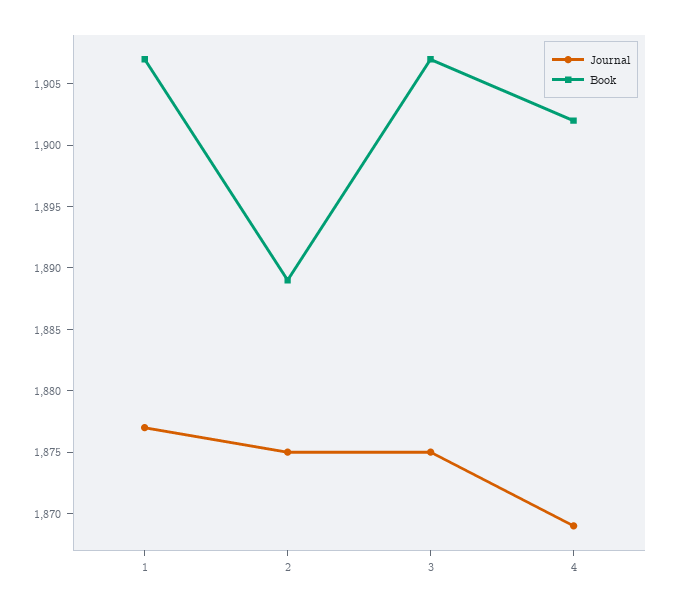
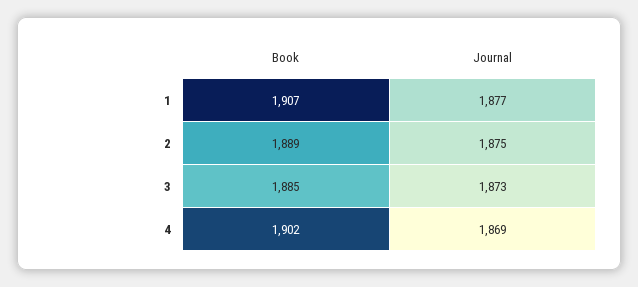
Journal, 3: 1875 -> 1873
Book, 3: 1907 -> 1885

